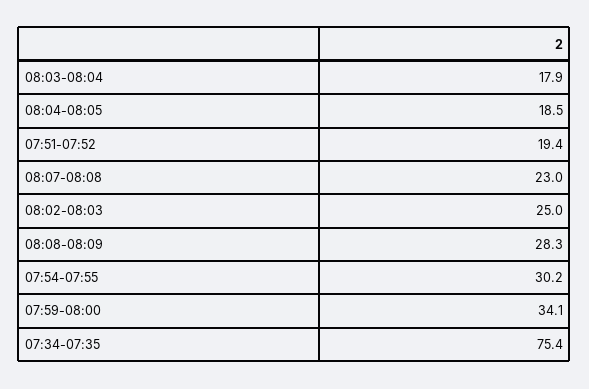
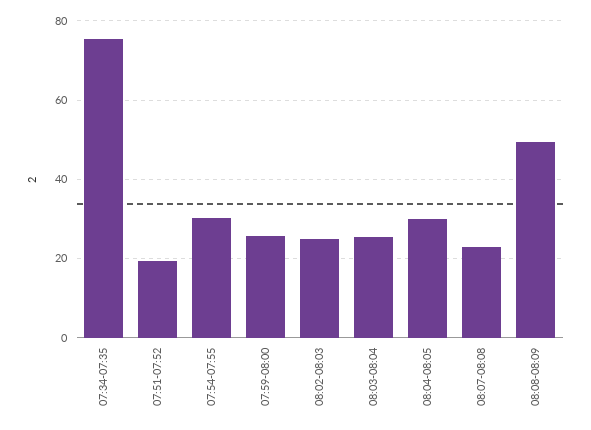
08:03-08:04: 17.9 -> 26
08:04-08:05: 18.5 -> 30
08:08-08:09: 28.3 -> 50
07:59-08:00: 34.1 -> 26

